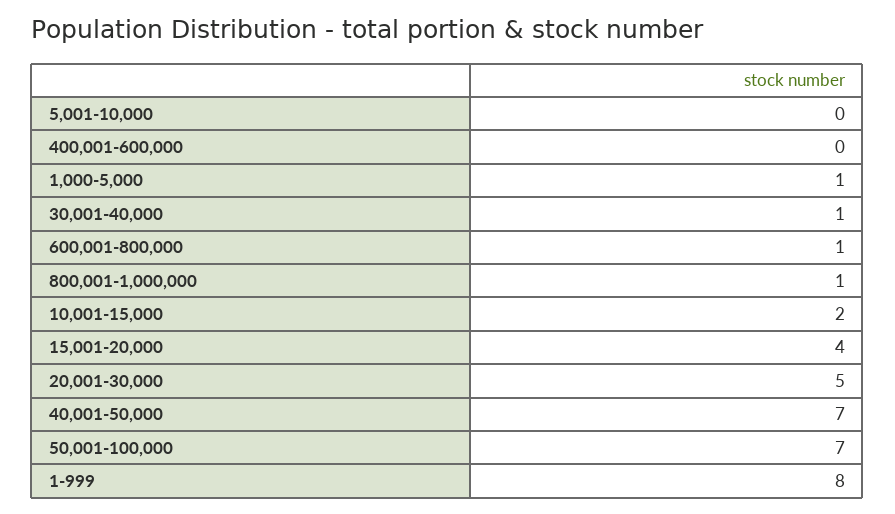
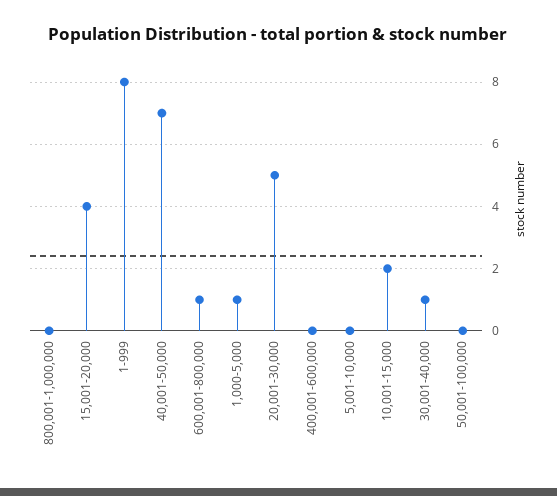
800,001-1,000,000: 1 -> 0
50,001-100,000: 7 -> 0

